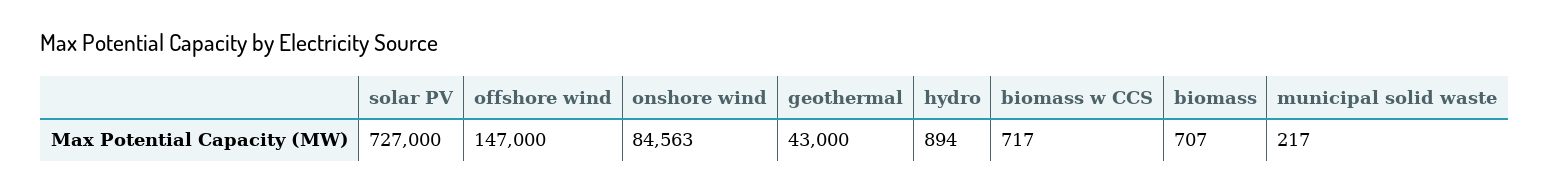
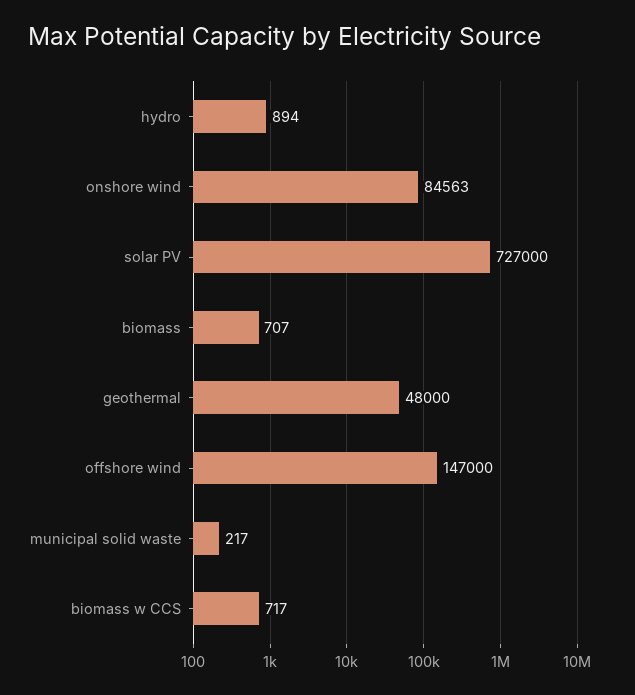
geothermal: 43000 -> 48000

